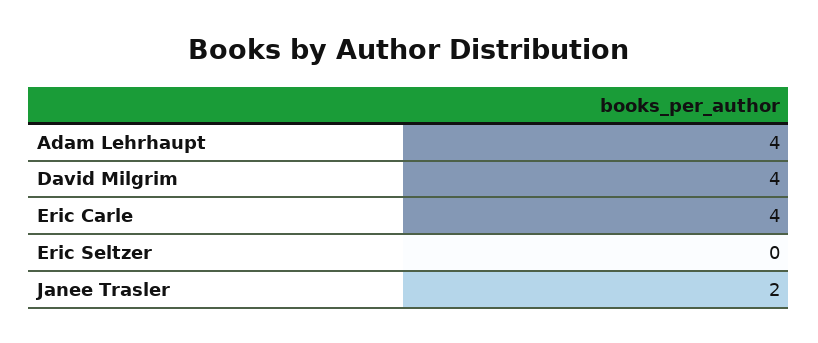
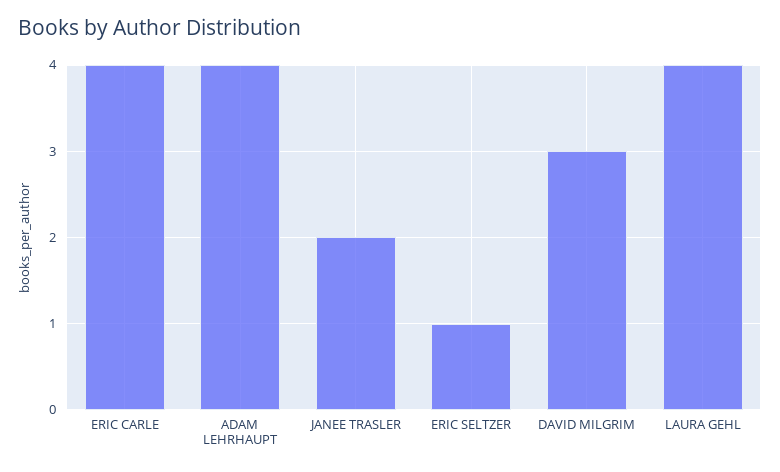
David Milgrim: 4 -> 3
Eric Seltzer: 0 -> 1
LAURA GEHL: none -> 4

